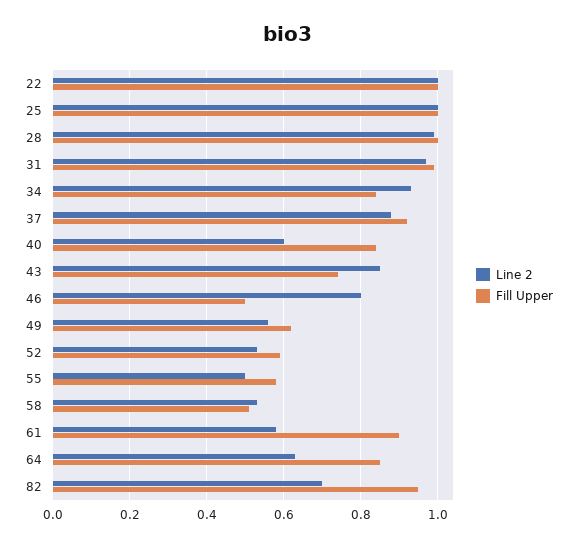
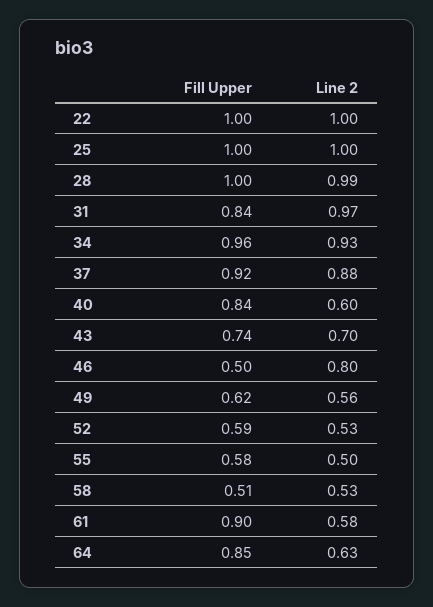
Fill Upper, 31: 1 -> 0.84
Fill Upper, 34: 0.85 -> 0.96
Line 2, 43: 0.85 -> 0.7
Line 2, 82: 0.7 -> none
Fill Upper, 82: 0.95 -> none

